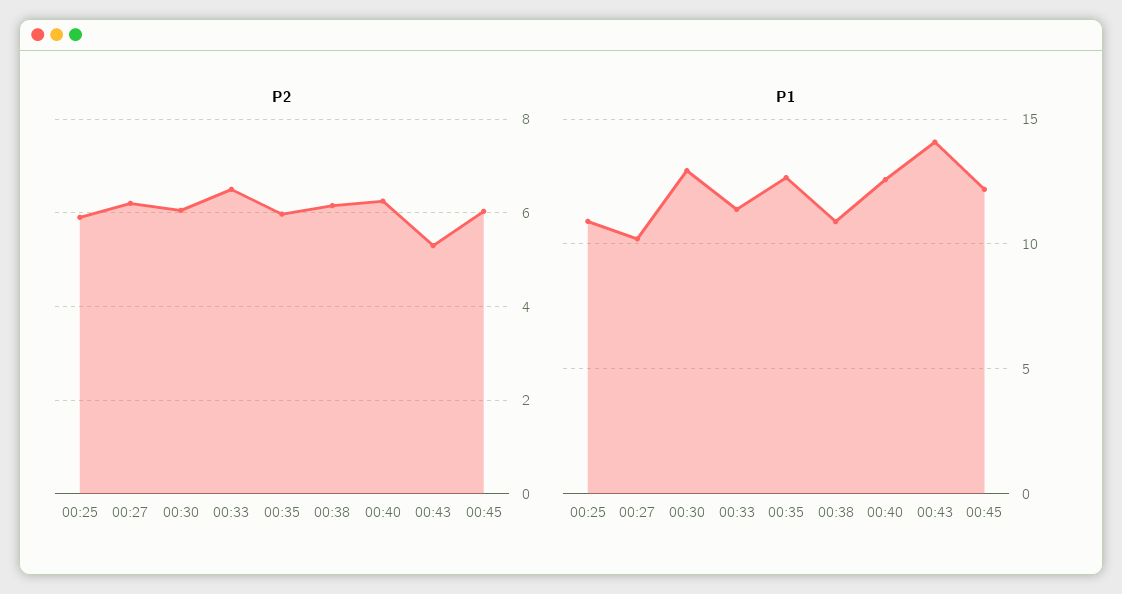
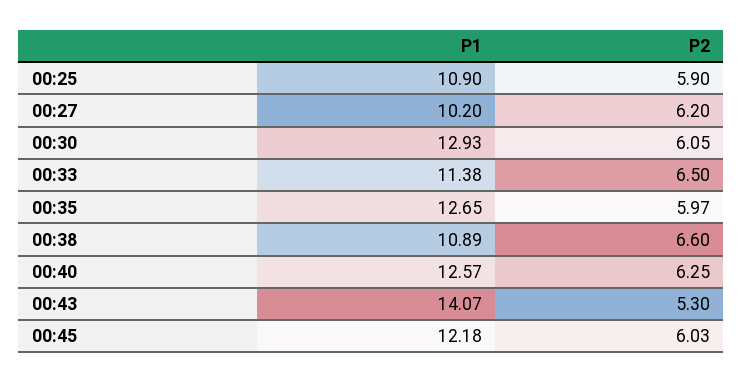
P2, 00:38: 6.2 -> 6.6

